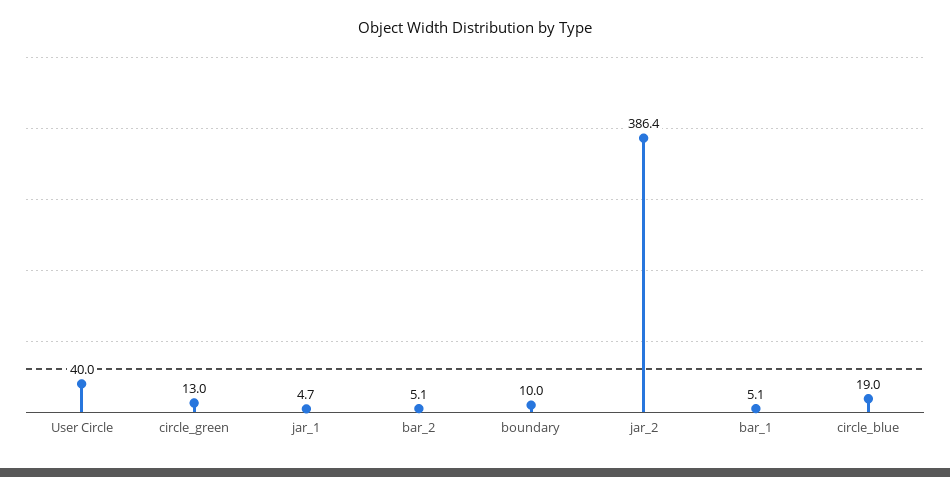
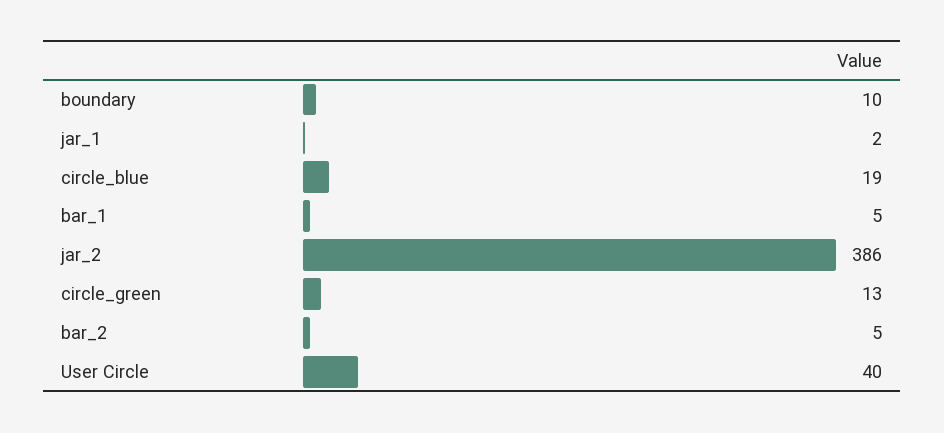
jar_1: 4.7 -> 2

